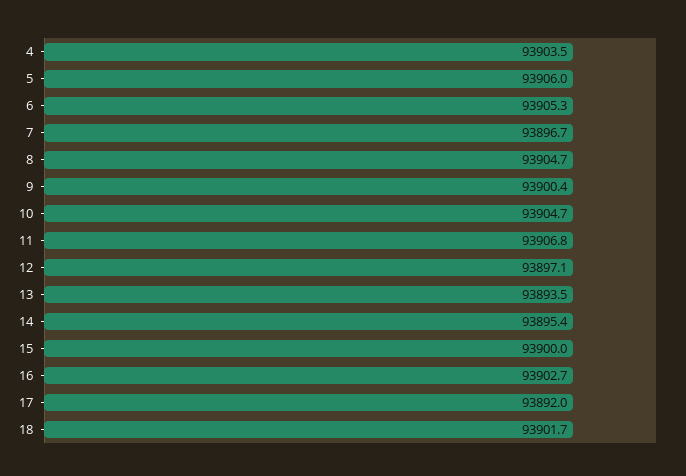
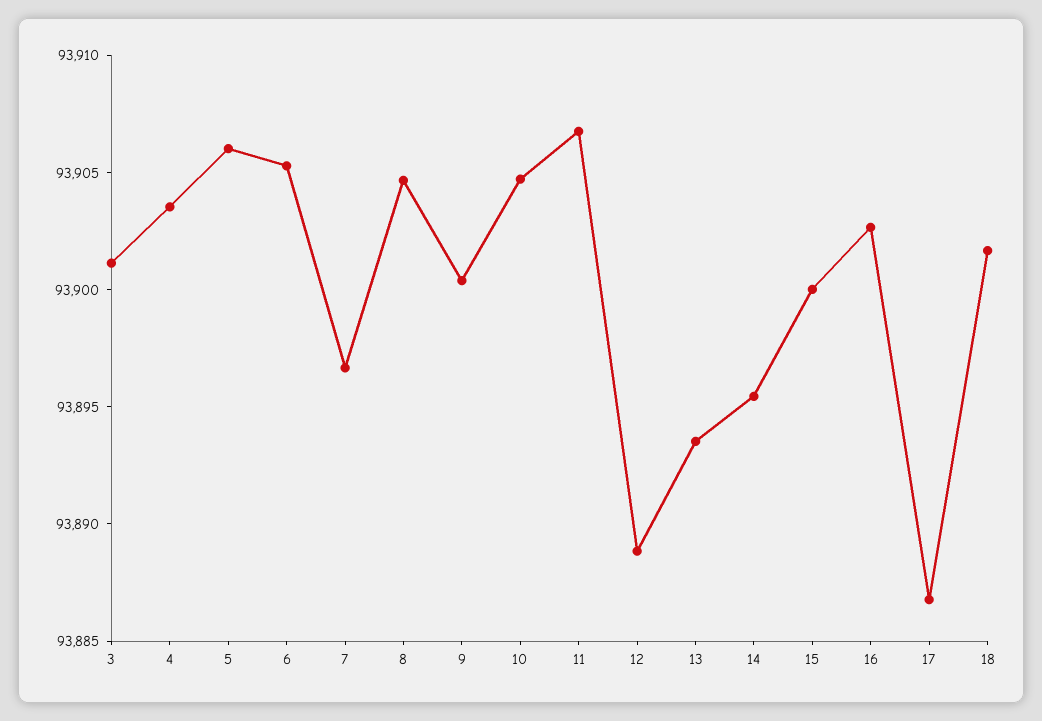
12: 93897.1 -> 93889
17: 93892 -> 93887
3: none -> 93901

